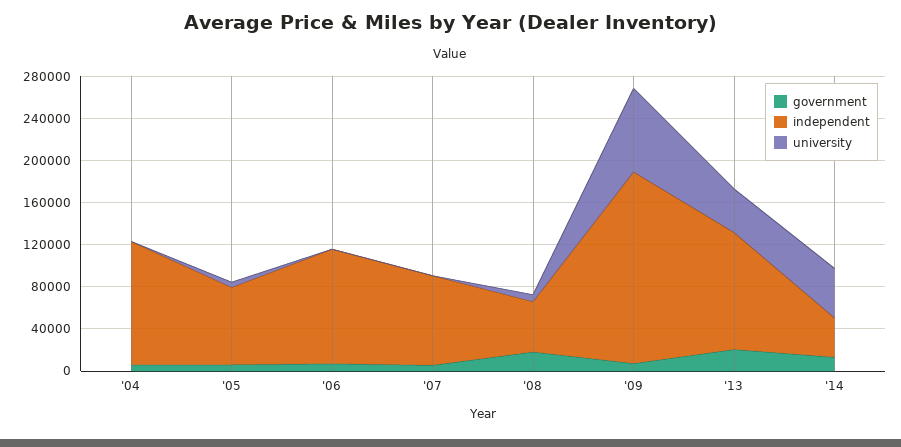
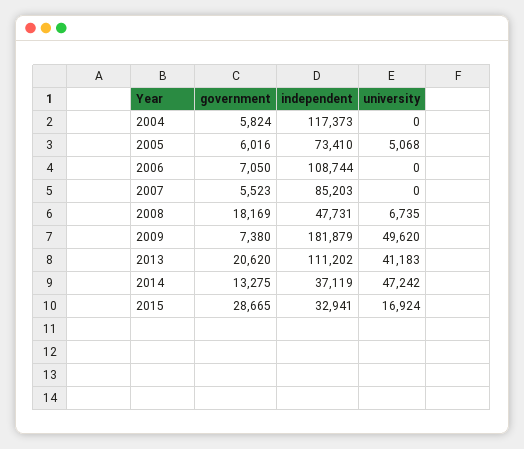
university, '09: 80000 -> 49620
government, 2015: none -> 28665
independent, 2015: none -> 32941
university, 2015: none -> 16924

